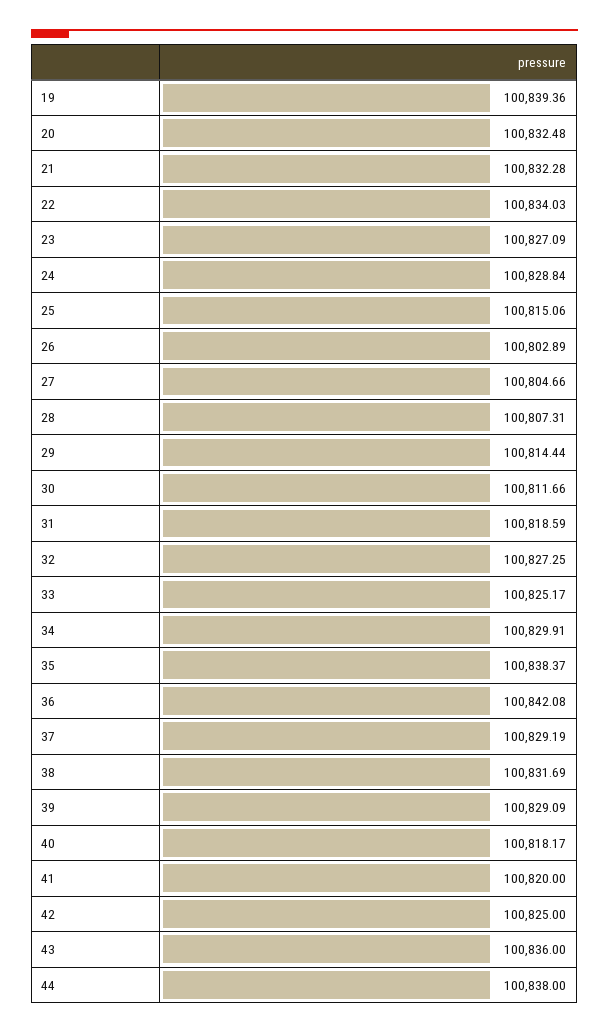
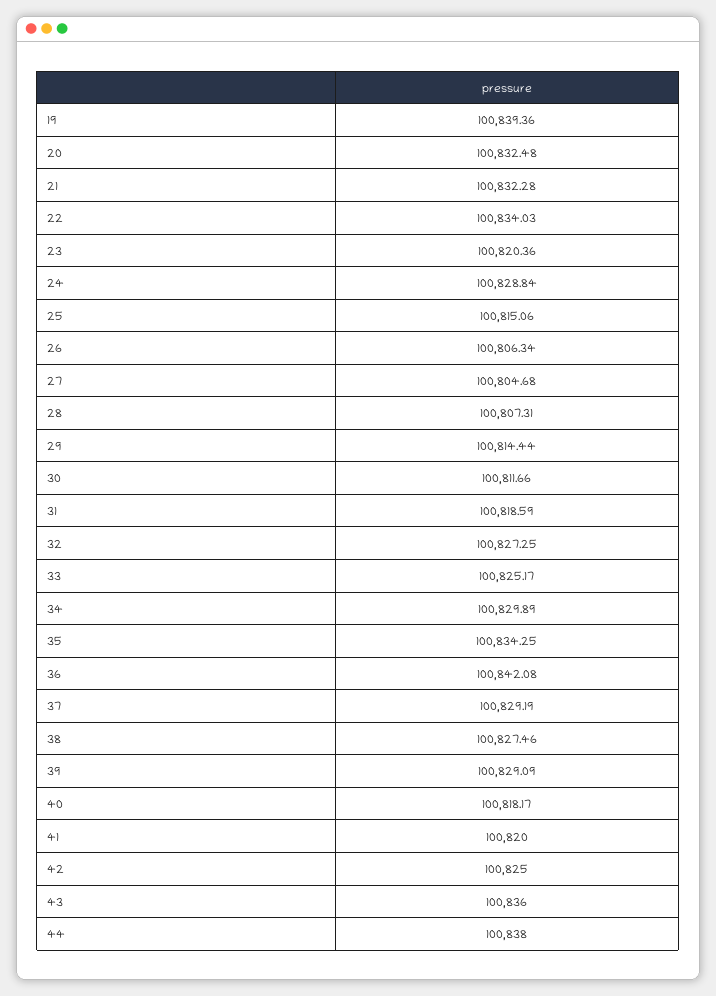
23: 100827.09 -> 100820.36
26: 100802.89 -> 100806.34
27: 100804.66 -> 100804.68
34: 100829.91 -> 100829.89
35: 100838.37 -> 100834.25
38: 100831.69 -> 100827.46

